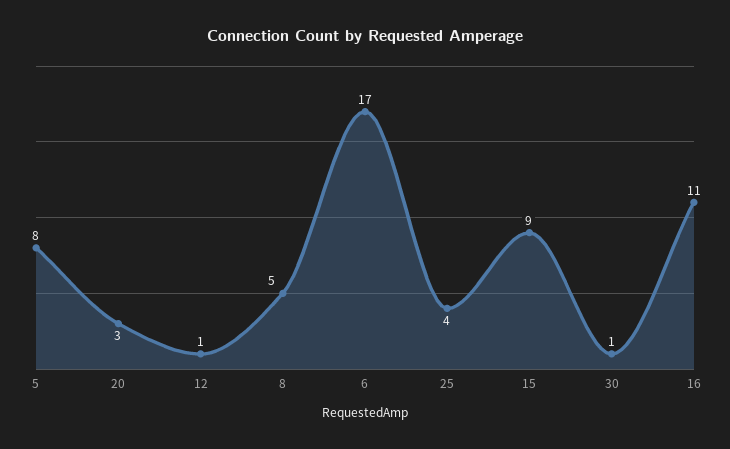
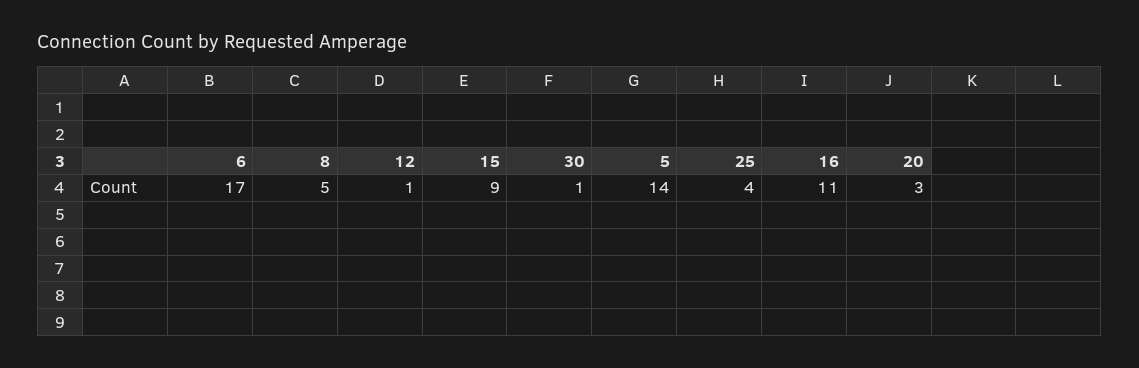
5: 8 -> 14

